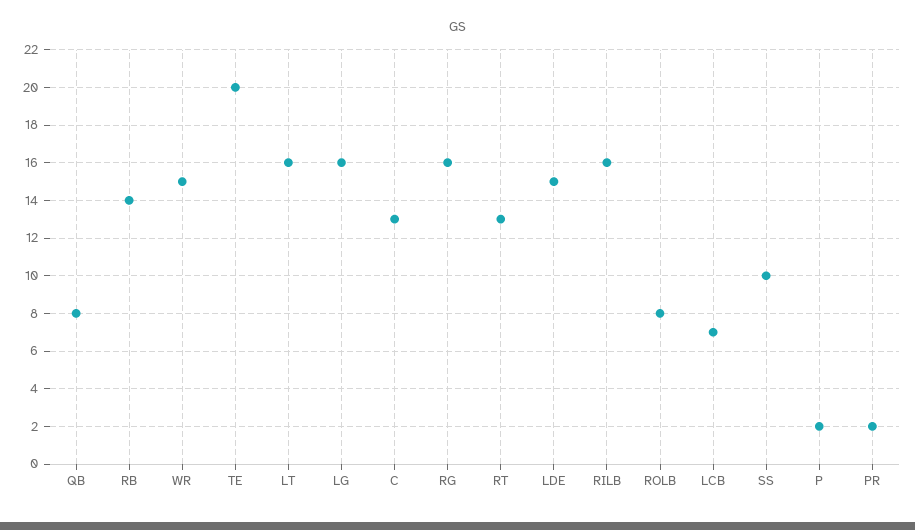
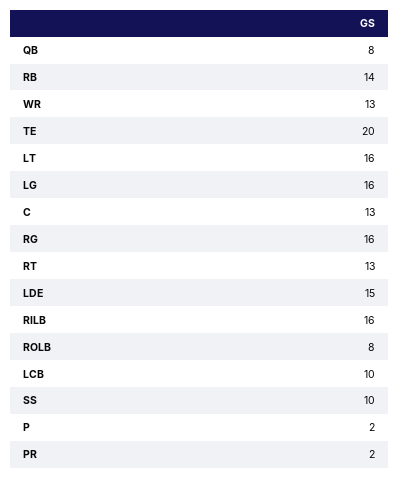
WR: 15 -> 13
LCB: 7 -> 10

